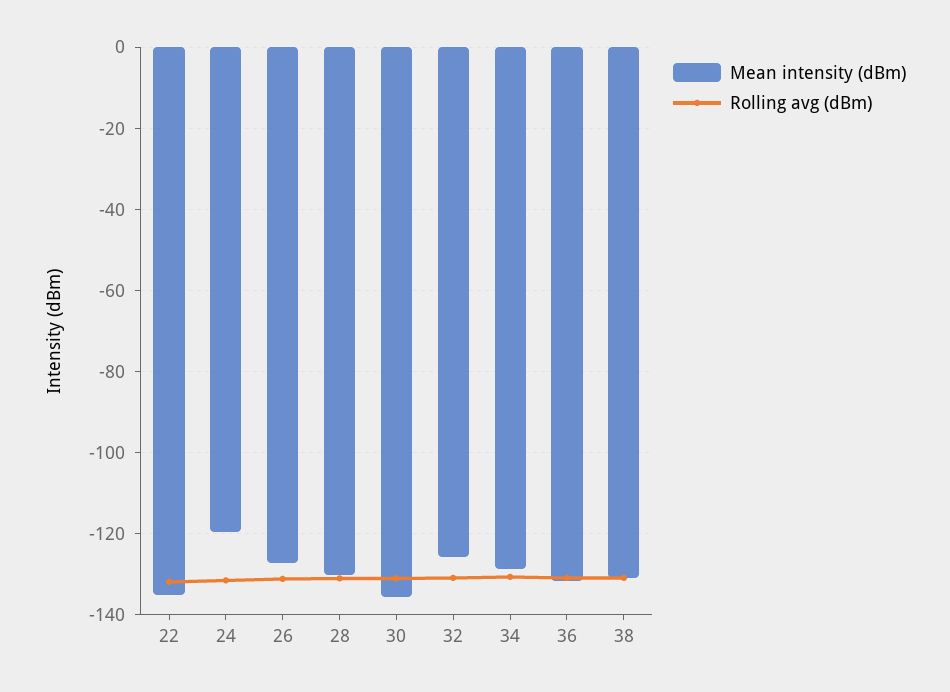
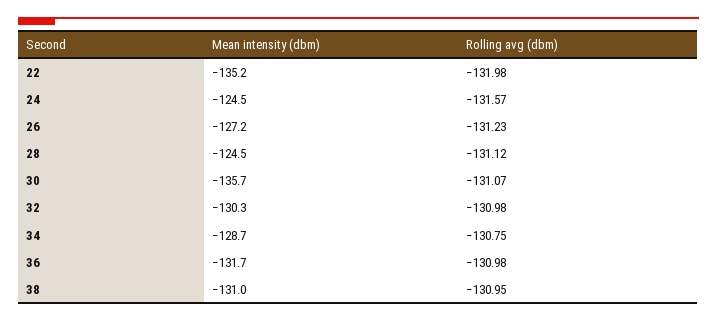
Mean intensity (dBm), 24: -120 -> -124.5
Mean intensity (dBm), 28: -130 -> -124.5
Mean intensity (dBm), 32: -126 -> -130.3

